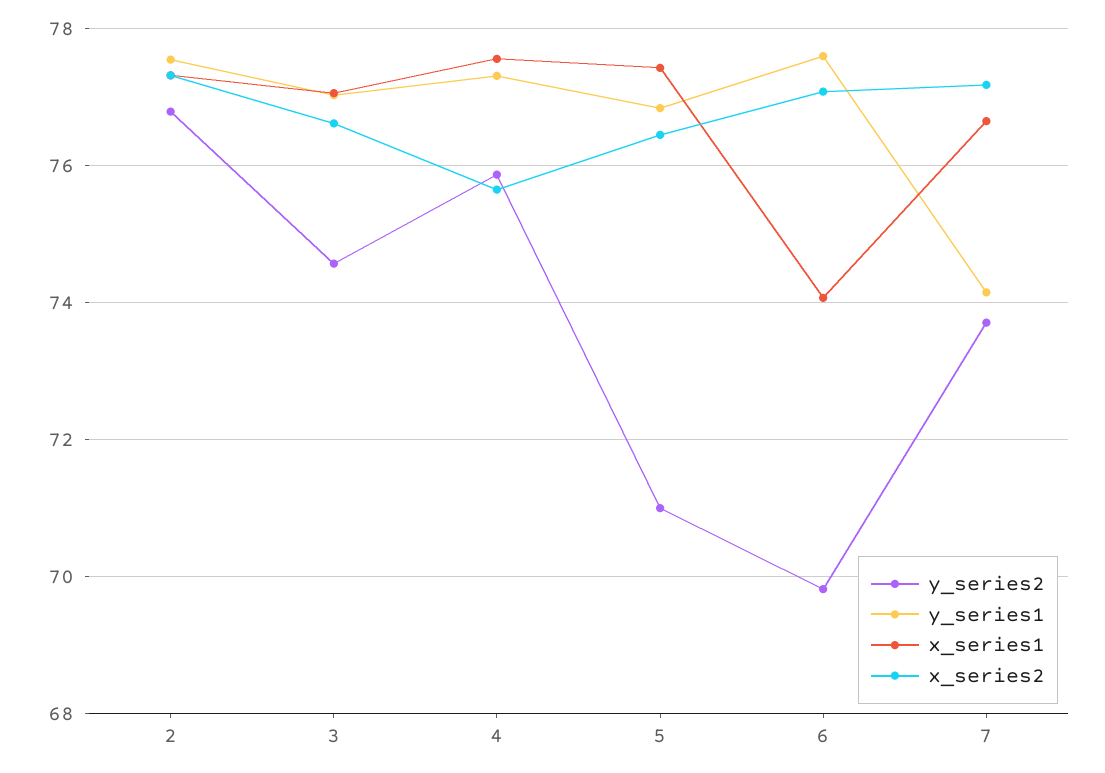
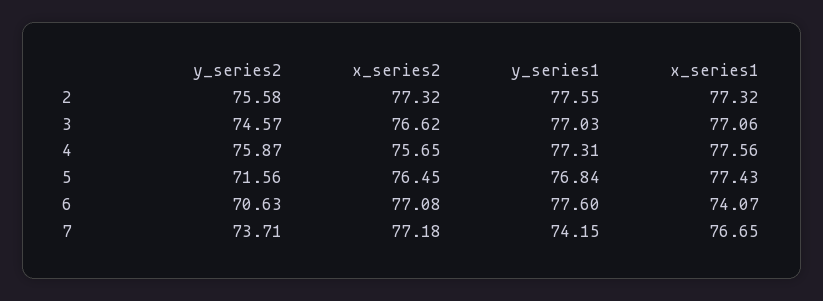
y_series2, 2: 76.8 -> 75.58
y_series2, 5: 71 -> 71.56
y_series2, 6: 69.8 -> 70.63

